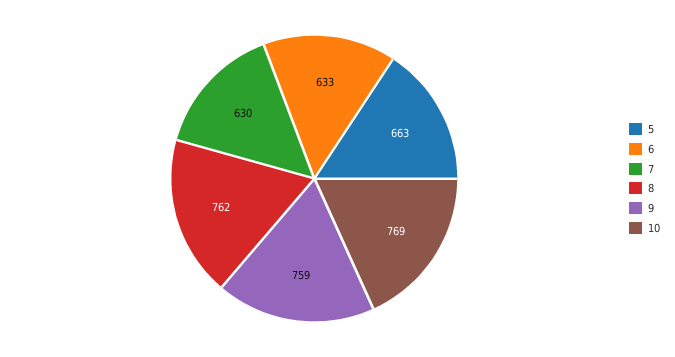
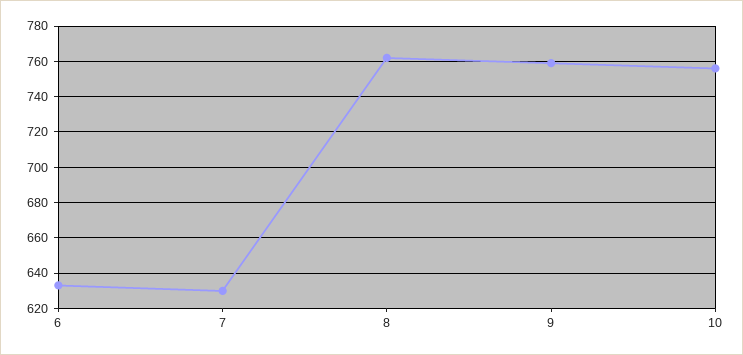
5: 663 -> none
10: 769 -> 755

